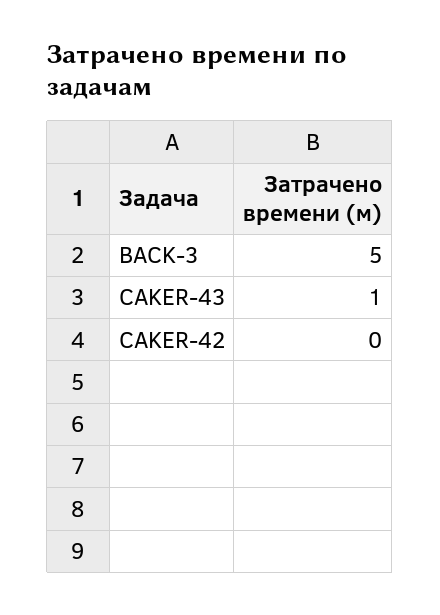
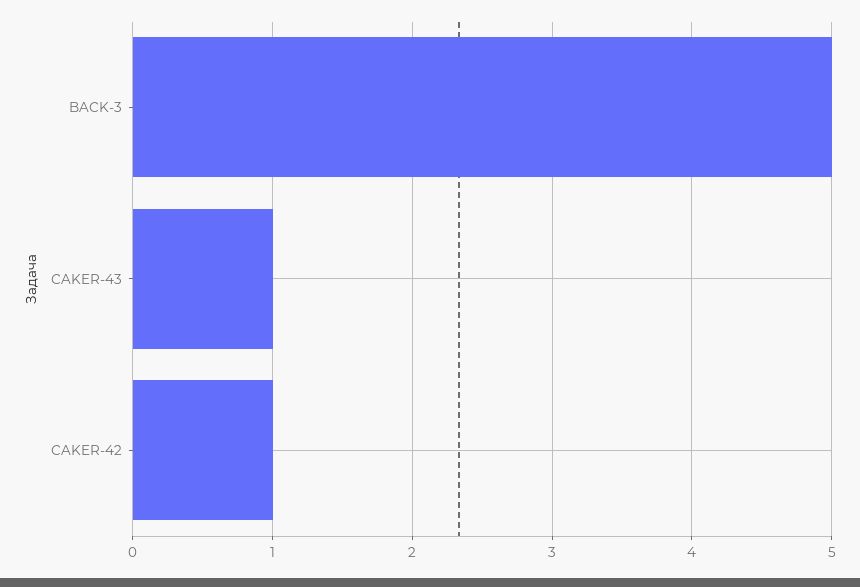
CAKER-42: 0 -> 1

